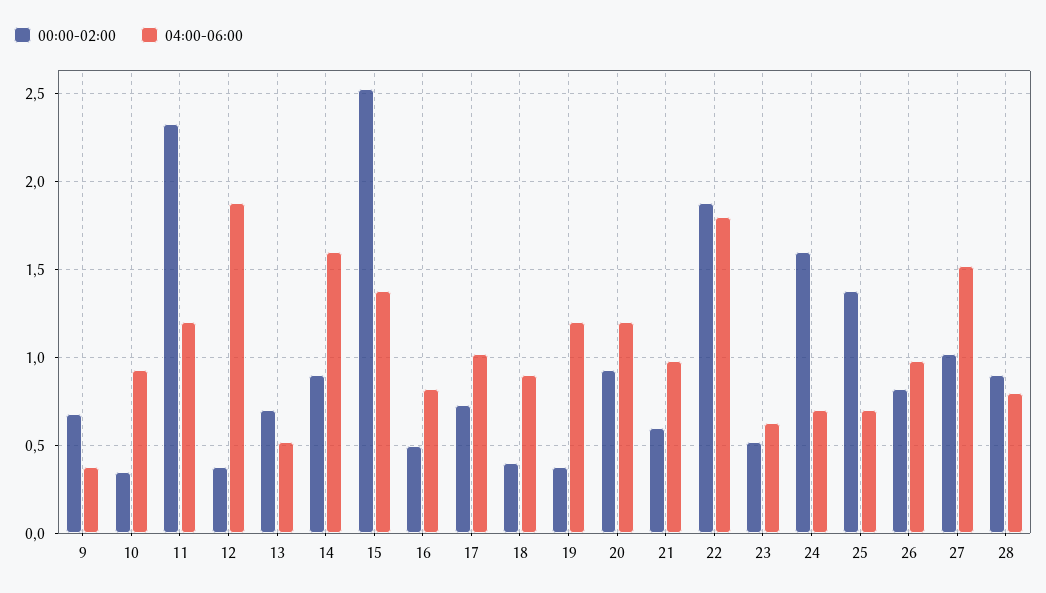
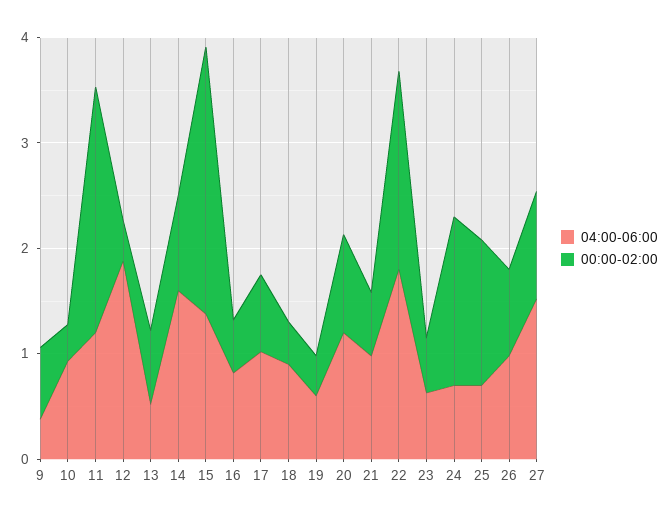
04:00-06:00, 19: 1.2 -> 0.6
00:00-02:00, 28: 0.9 -> none
04:00-06:00, 28: 0.8 -> none

